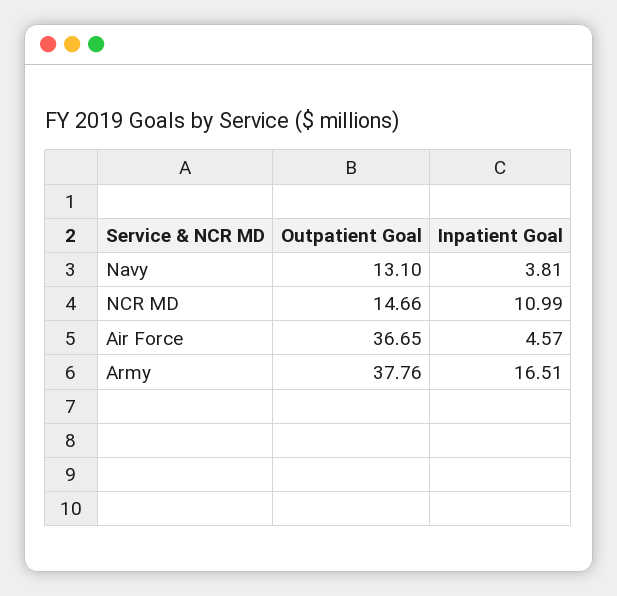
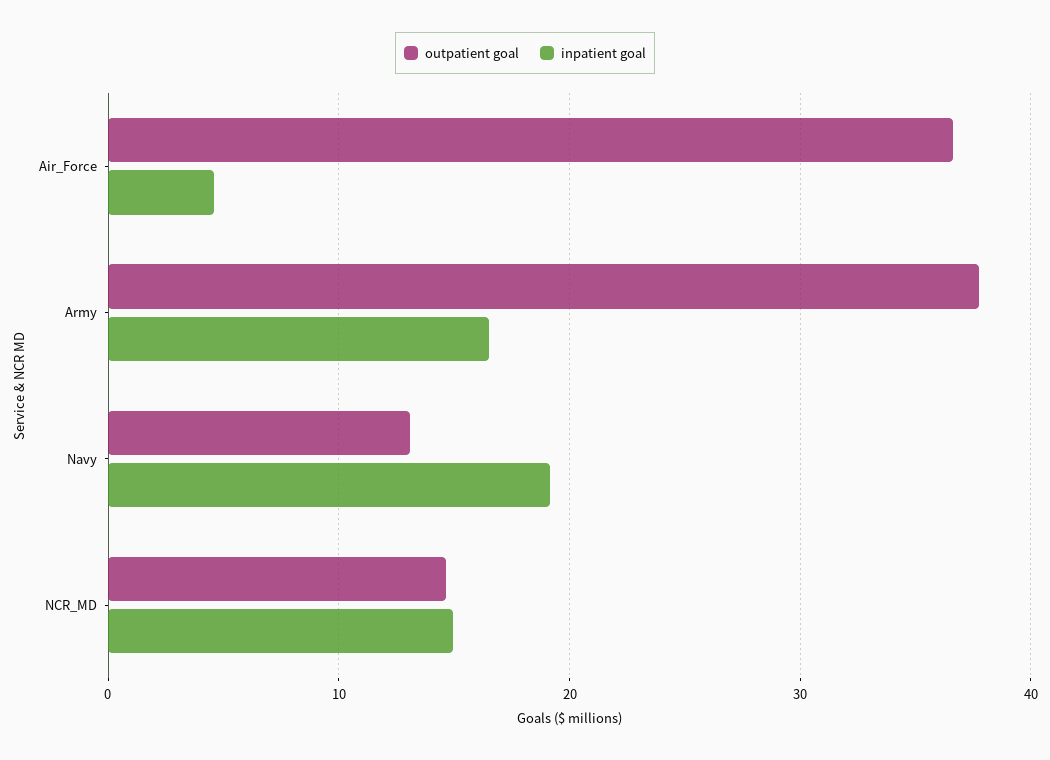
Inpatient Goal, Navy: 3.81 -> 19
Inpatient Goal, NCR MD: 10.99 -> 15

